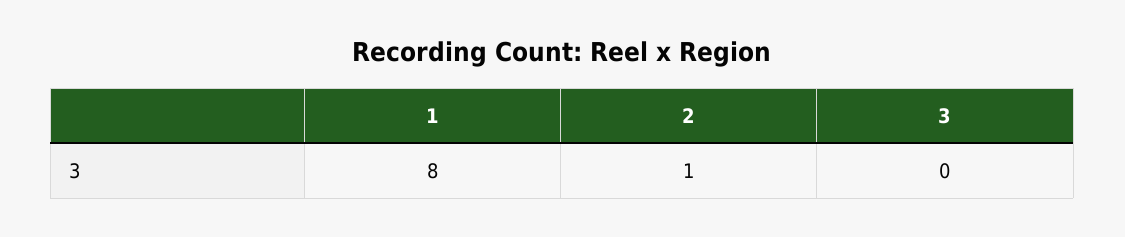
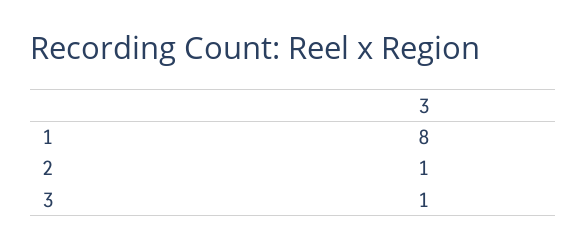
3: 0 -> 1

